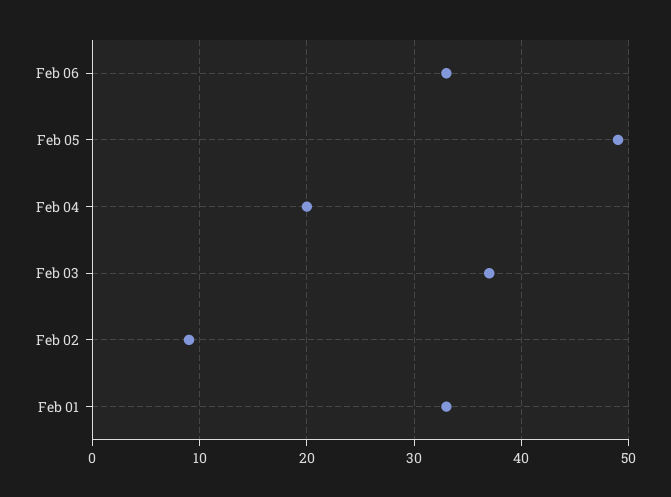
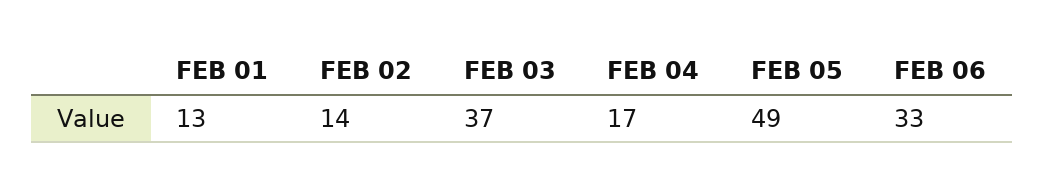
Feb 04: 20 -> 17
Feb 02: 9 -> 14
Feb 01: 33 -> 13

